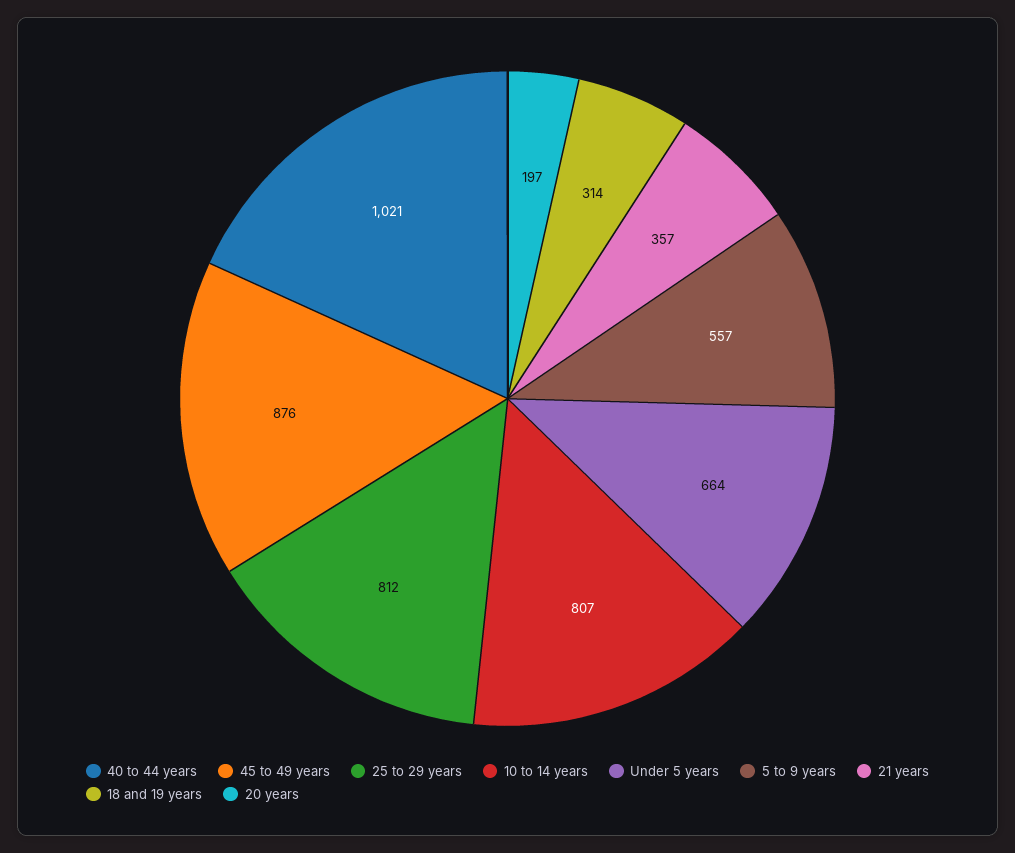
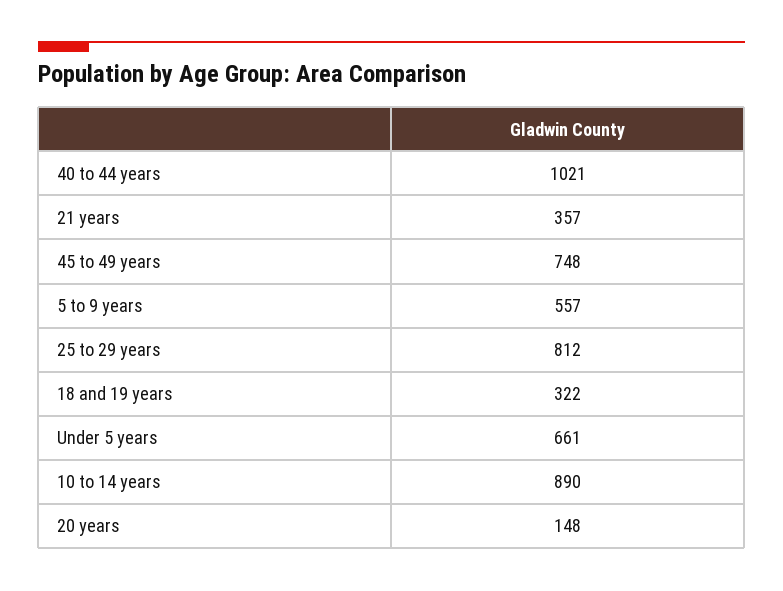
45 to 49 years: 876 -> 748
10 to 14 years: 807 -> 890
Under 5 years: 664 -> 661
18 and 19 years: 314 -> 322
20 years: 197 -> 148

